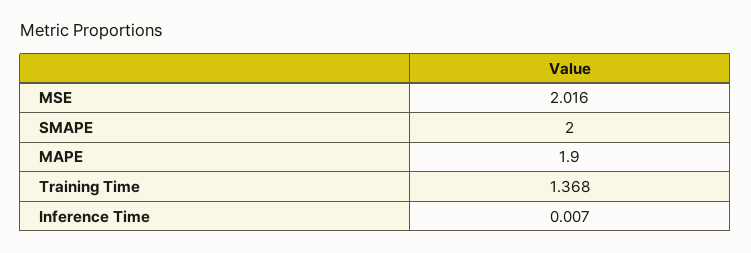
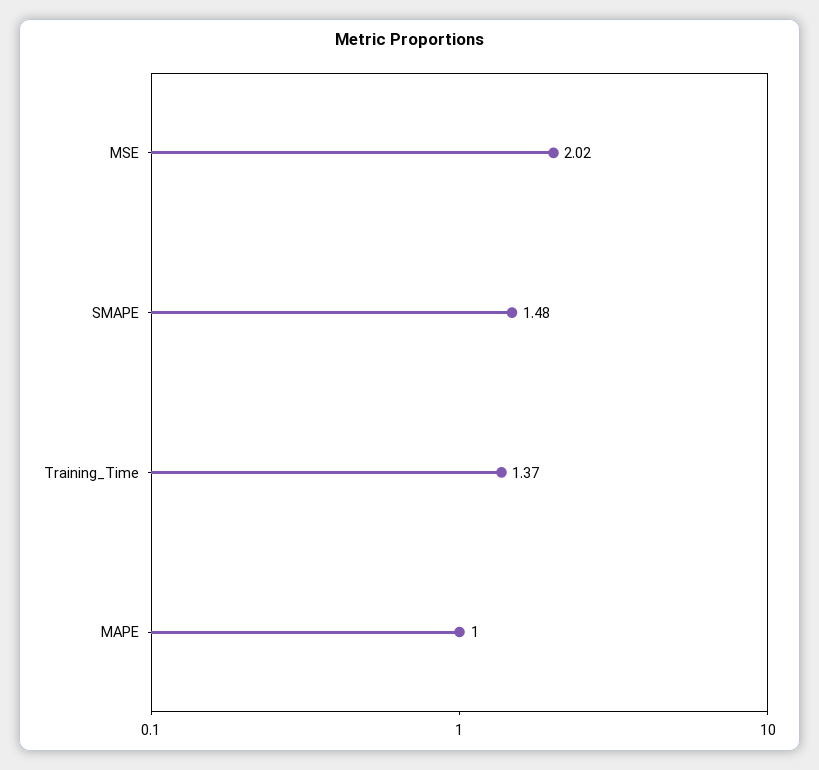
SMAPE: 2 -> 1.48
MAPE: 1.9 -> 1
Inference Time: 0.007 -> none

